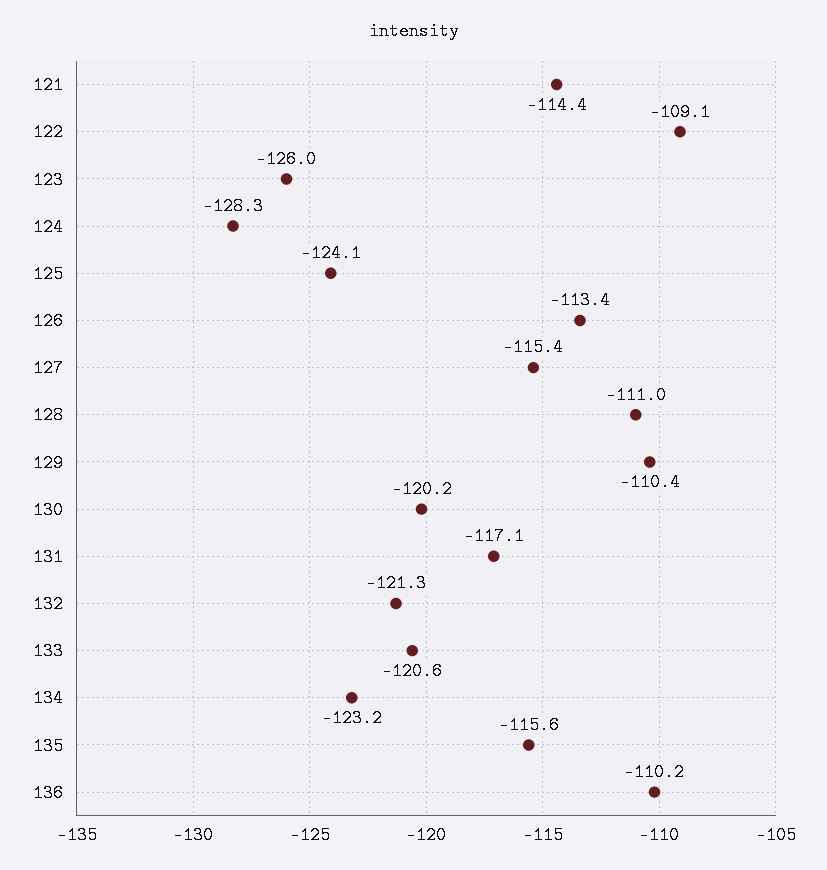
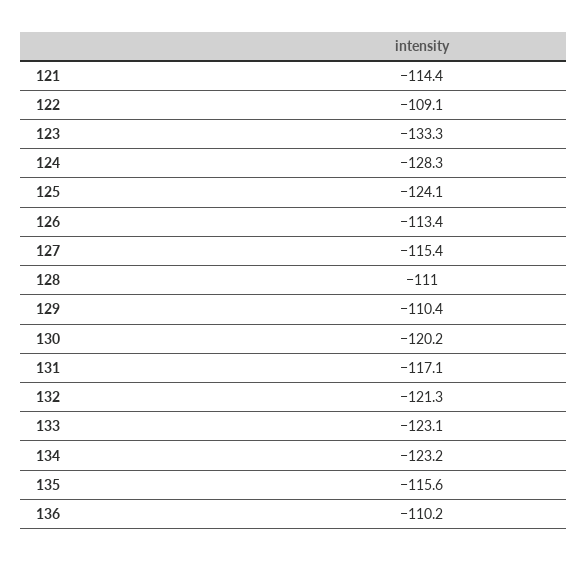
123: -126 -> -133.3
133: -120.6 -> -123.1

